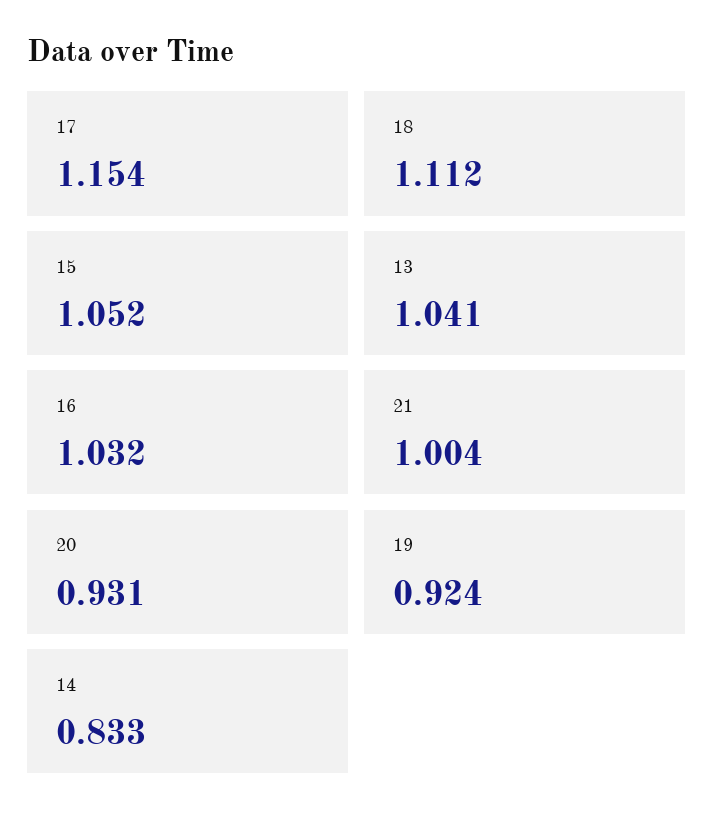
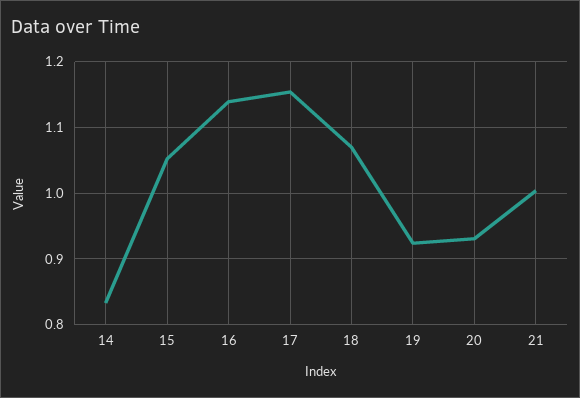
18: 1.112 -> 1.07
13: 1.041 -> none
16: 1.032 -> 1.14

